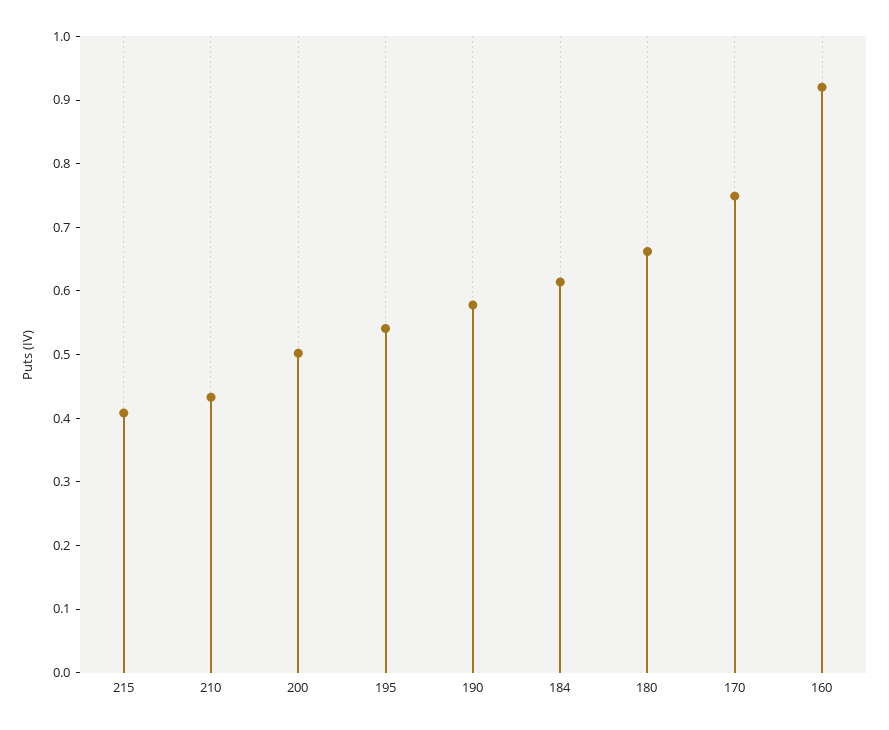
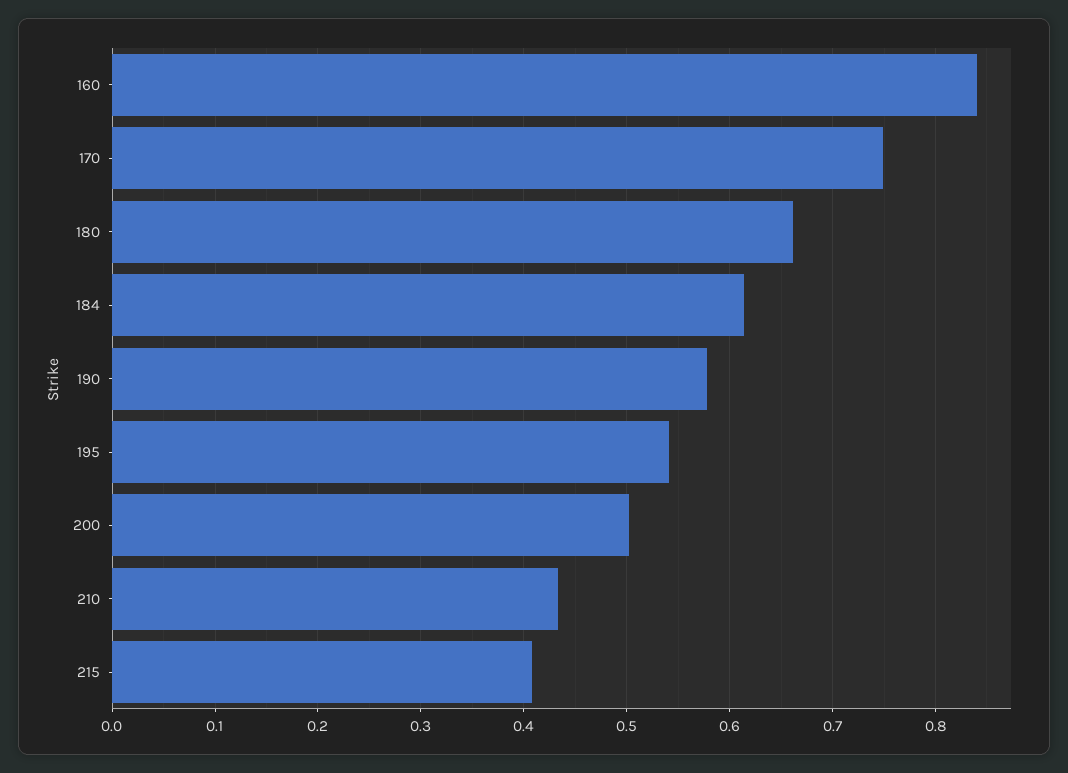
160: 0.92 -> 0.84

